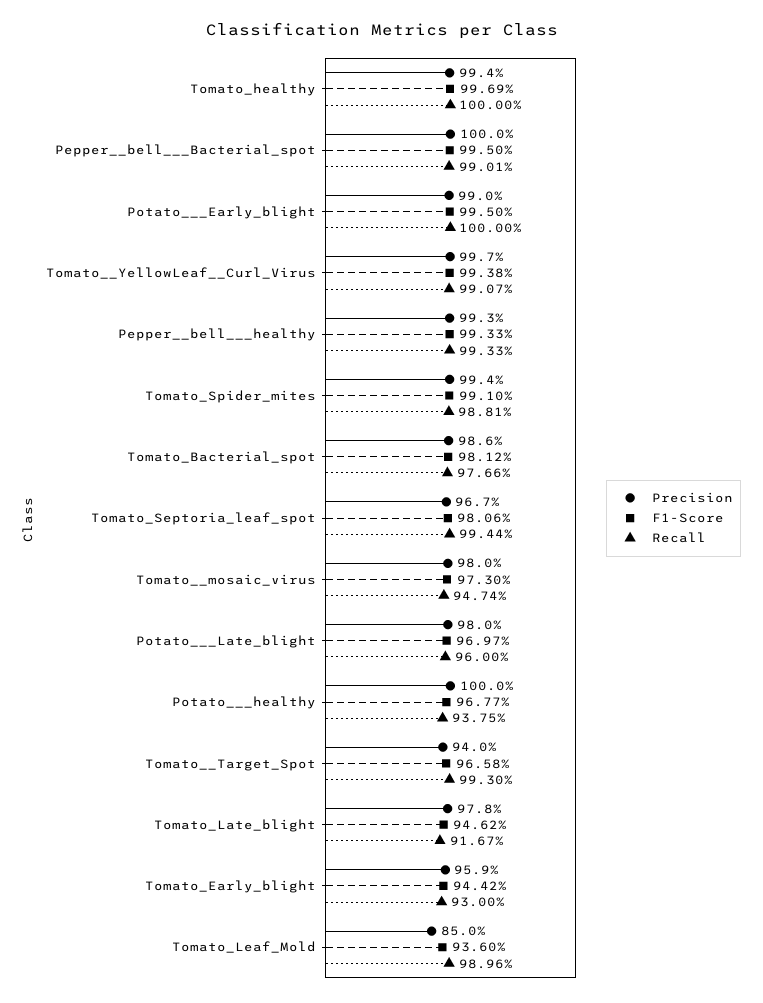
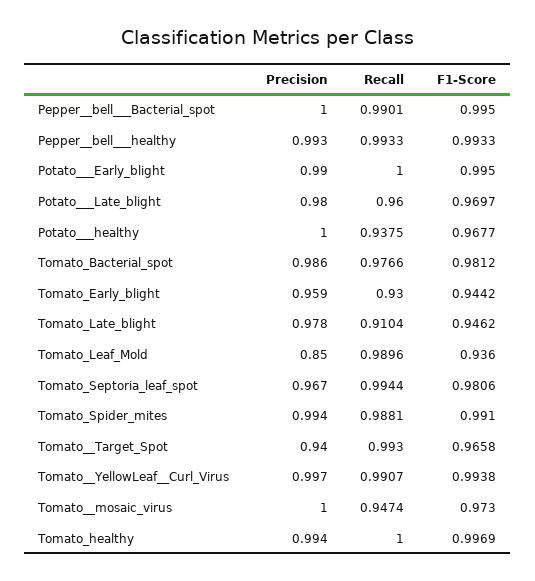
Precision, Tomato__mosaic_virus: 0.98 -> 1
Recall, Tomato_Late_blight: 0.9167 -> 0.9104

